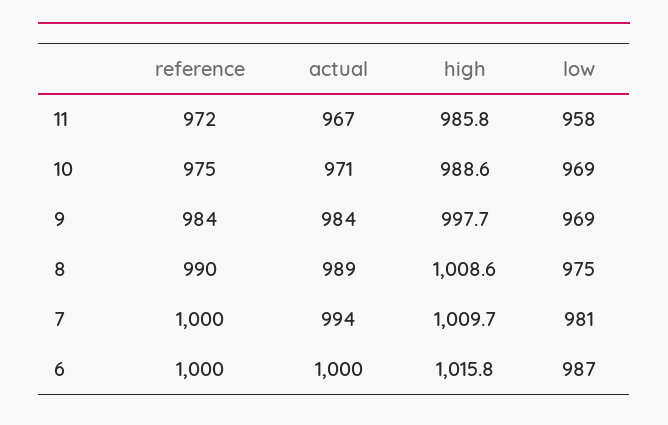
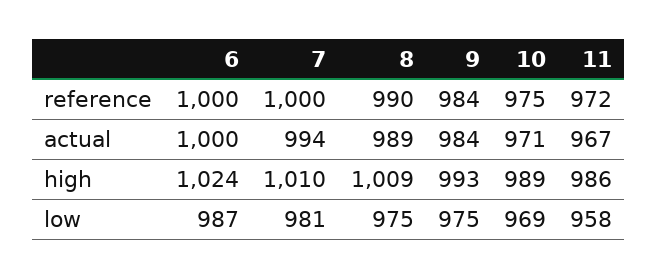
high, 9: 997.7 -> 993
low, 9: 969 -> 975
high, 6: 1015.8 -> 1024

